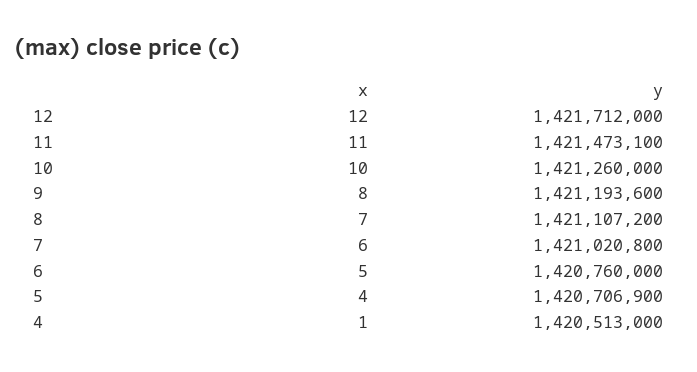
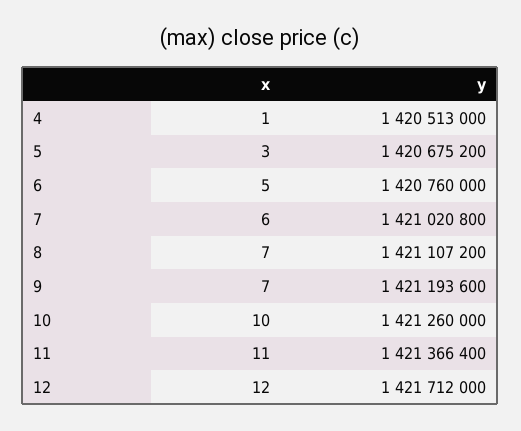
y, 11: 1421473100 -> 1421366400
x, 9: 8 -> 7
x, 5: 4 -> 3
y, 5: 1420706900 -> 1420675200

